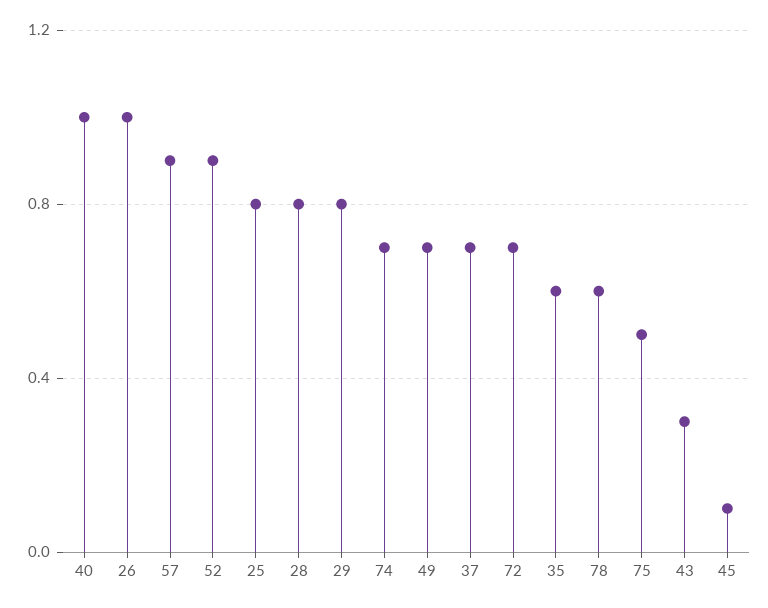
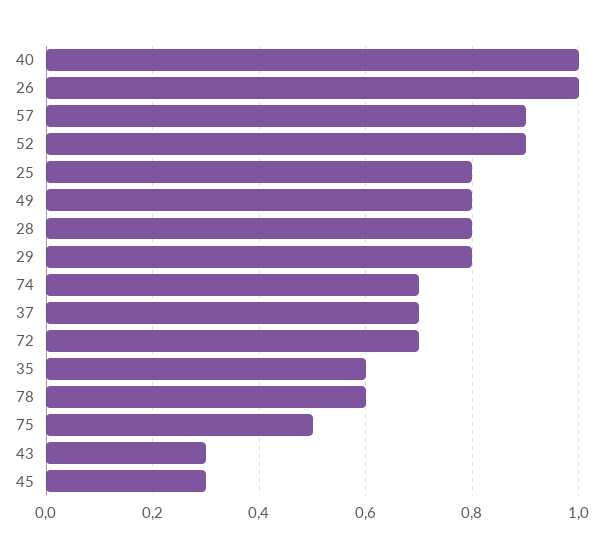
49: 0.7 -> 0.8
45: 0.1 -> 0.3

